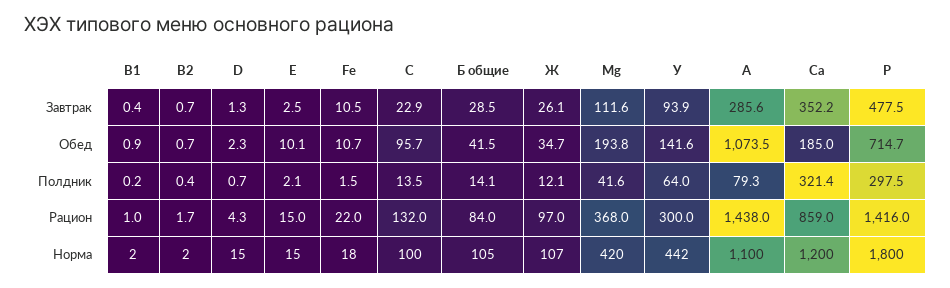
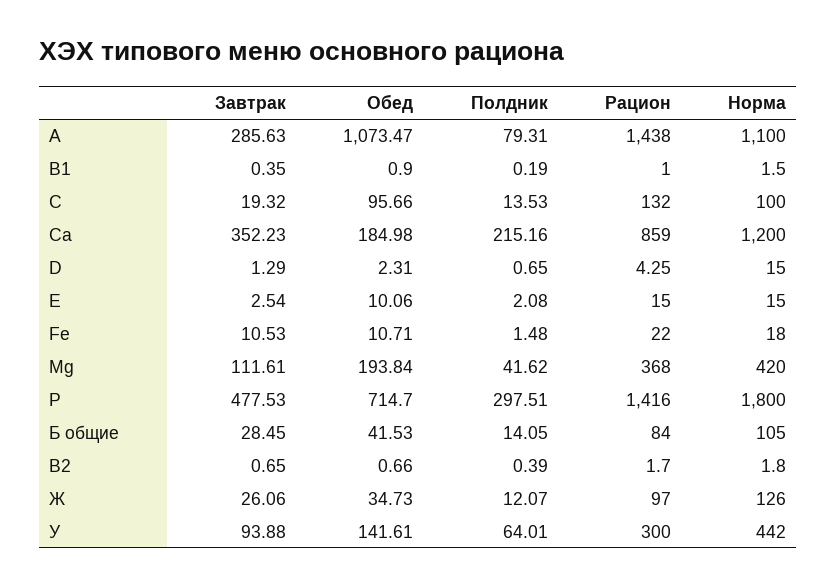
C, Завтрак: 22.9 -> 19.32
Ca, Полдник: 321.4 -> 215.16
Ж, Норма: 107 -> 126

